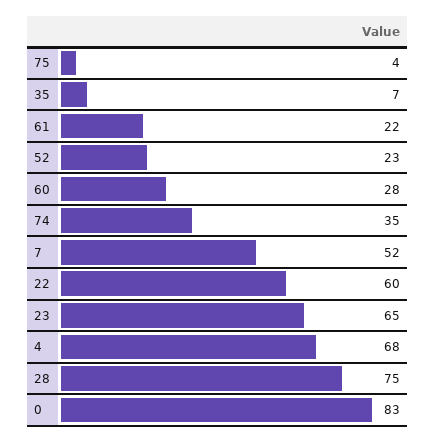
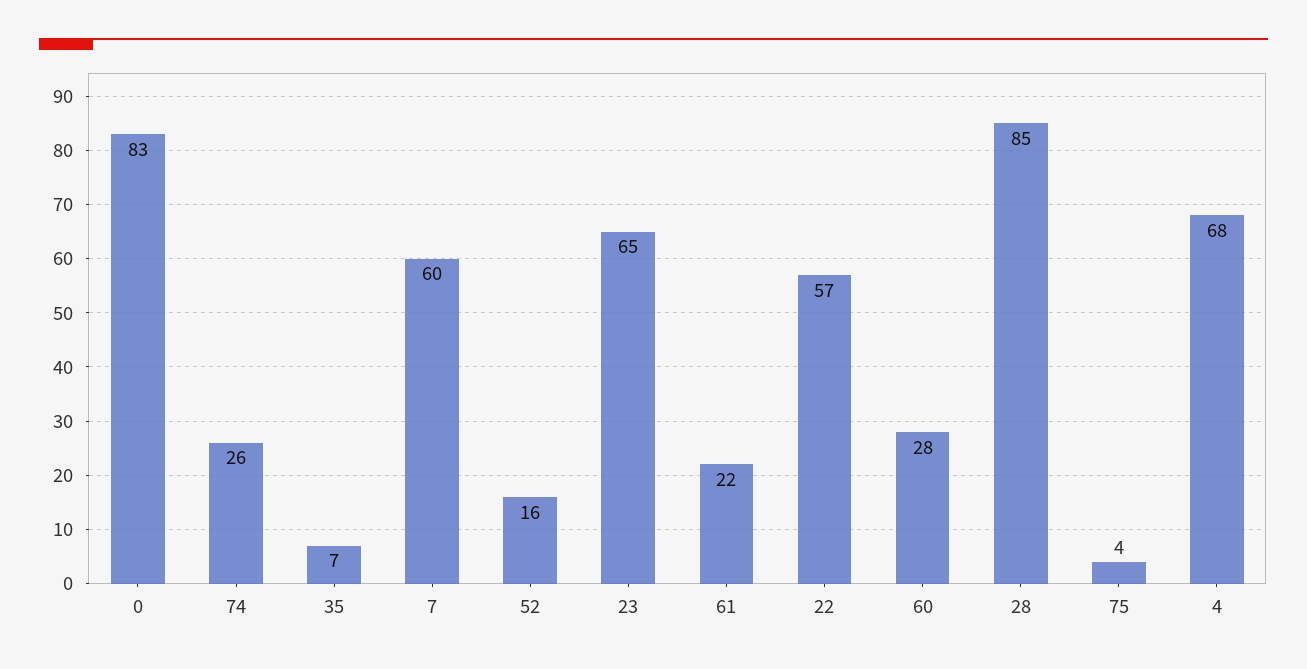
52: 23 -> 16
74: 35 -> 26
7: 52 -> 60
22: 60 -> 57
28: 75 -> 85

